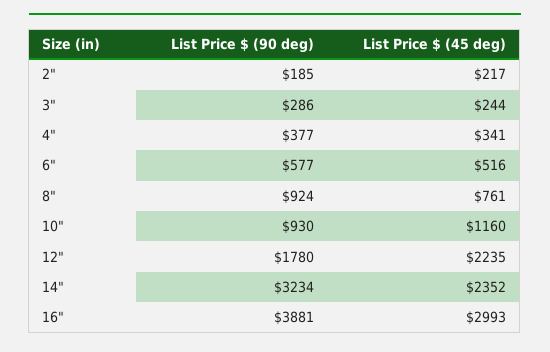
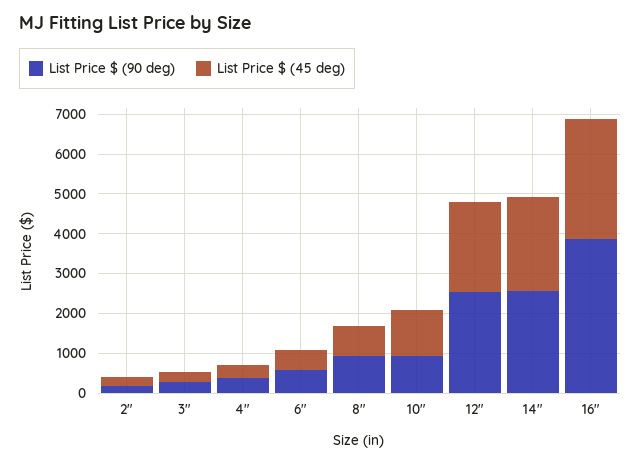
List Price $ (90 deg), 12": 1780 -> 2500
List Price $ (90 deg), 14": 3234 -> 2500

